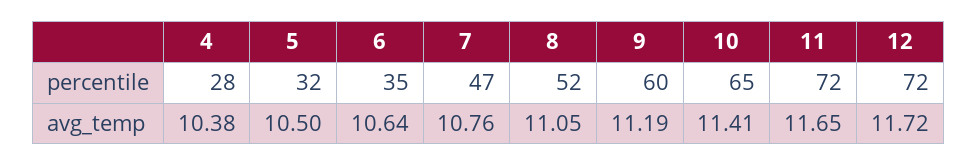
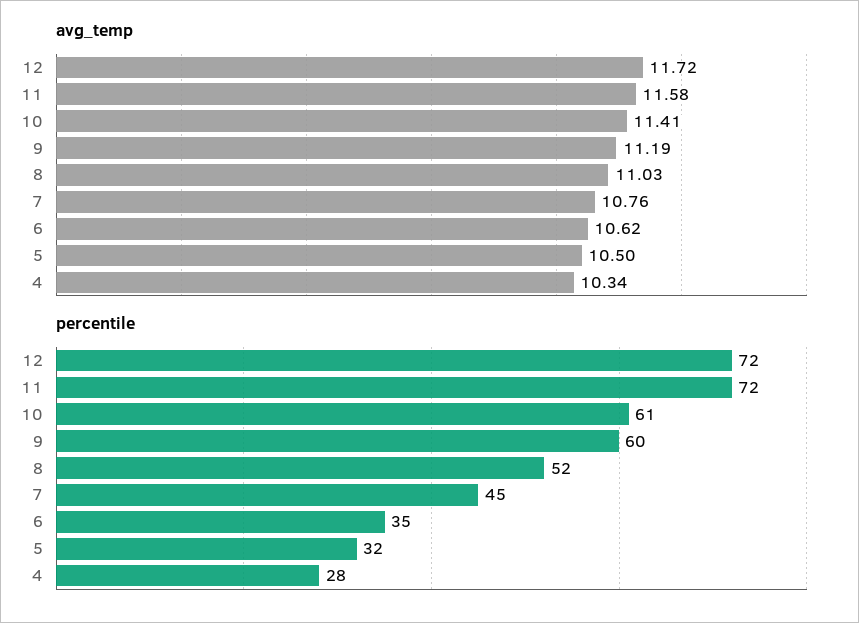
percentile, 7: 47 -> 45
percentile, 10: 65 -> 61
avg_temp, 4: 10.38 -> 10.34
avg_temp, 6: 10.64 -> 10.62
avg_temp, 8: 11.05 -> 11.03
avg_temp, 11: 11.65 -> 11.58

